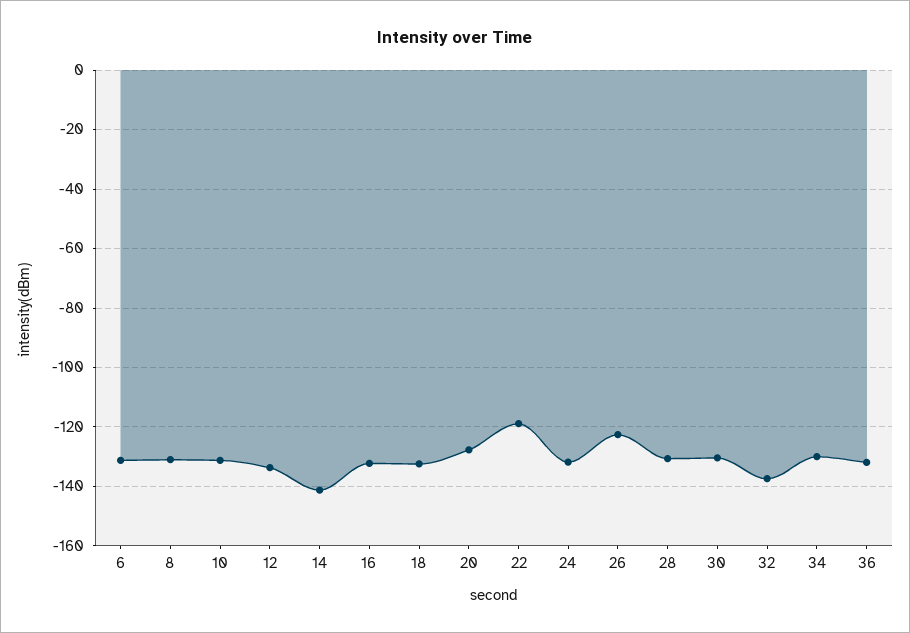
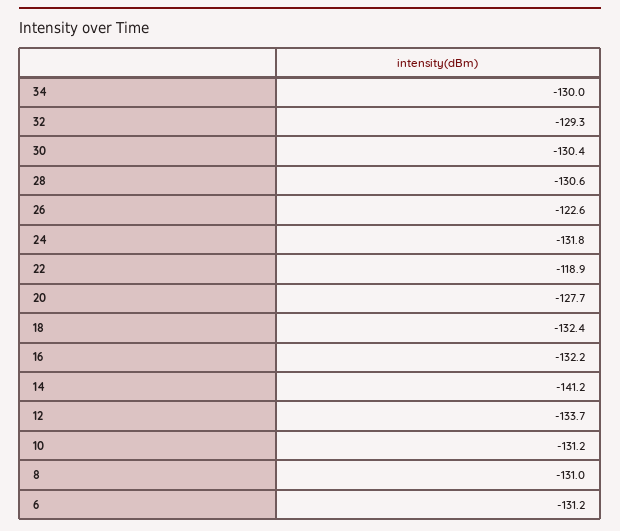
32: -137.5 -> -129.3
36: -132.5 -> none

